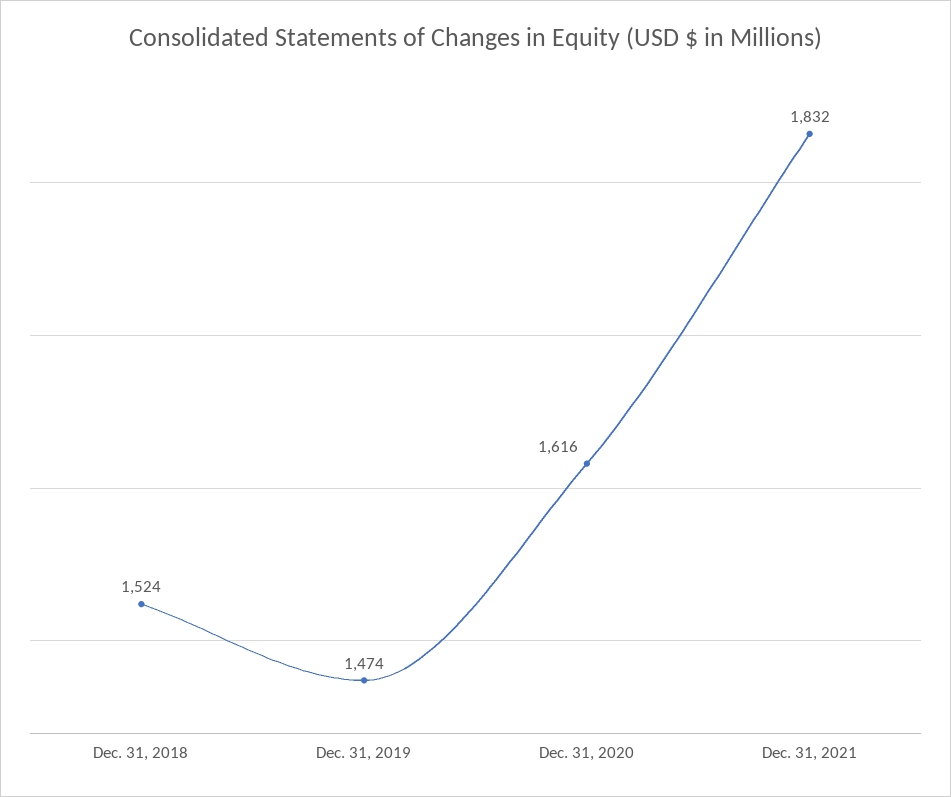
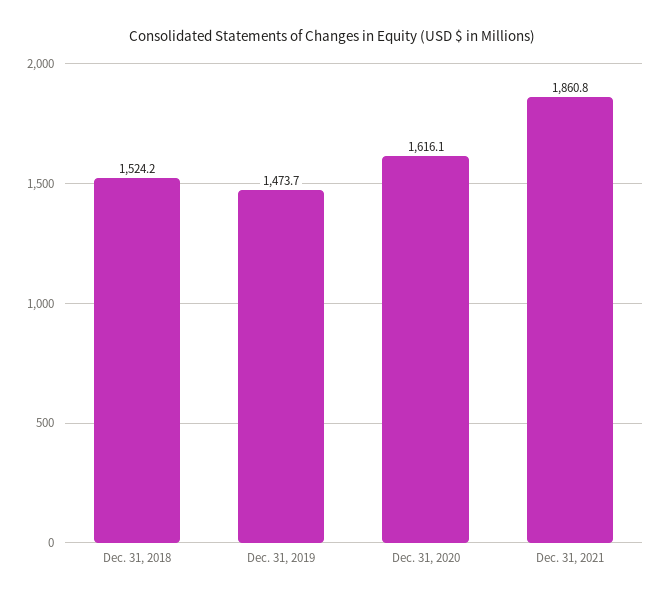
Dec. 31, 2021: 1832 -> 1860.8

